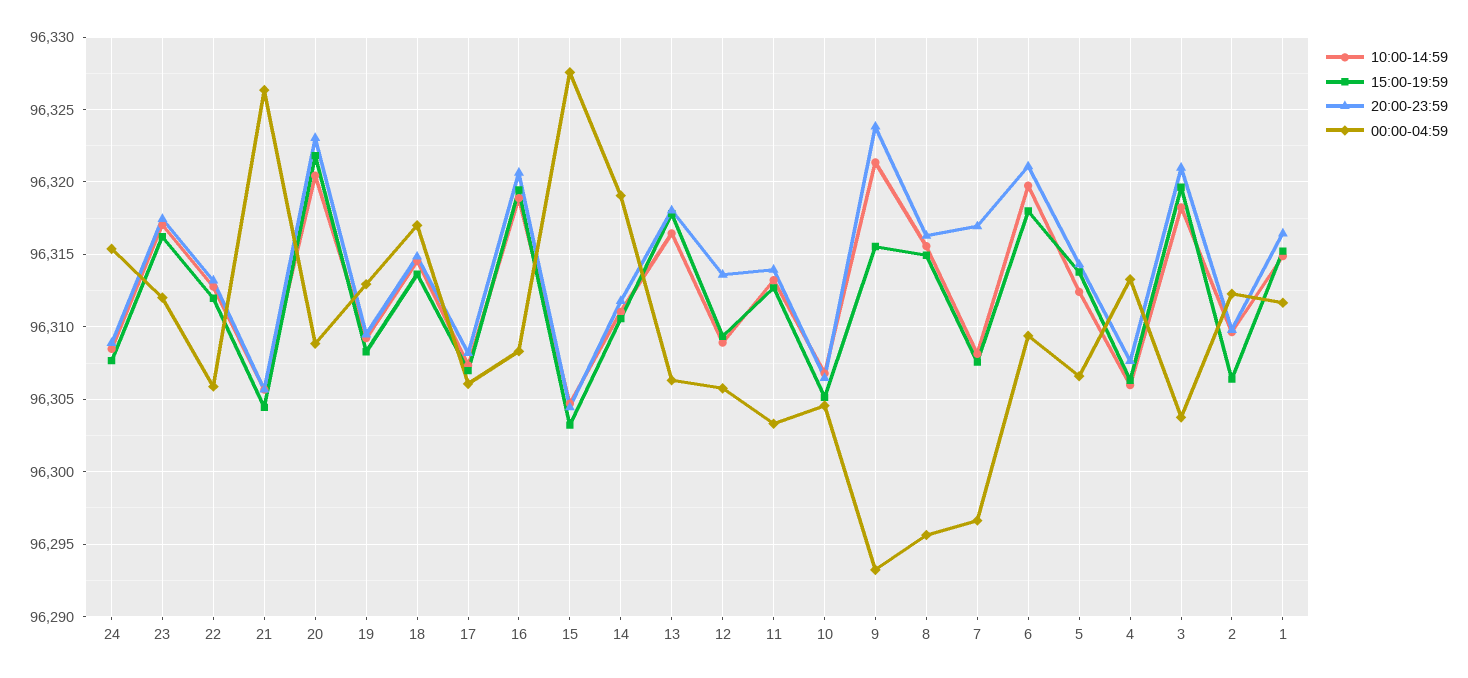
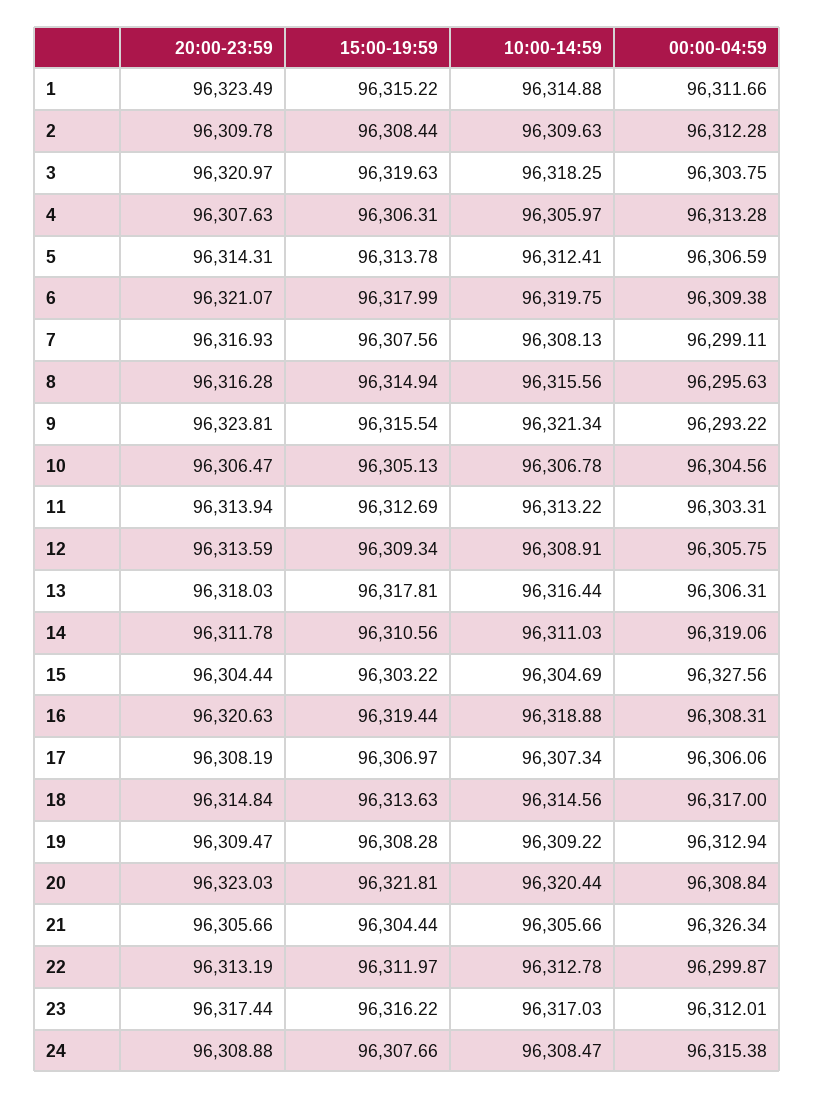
00:00-04:59, 22: 96306 -> 96299.87
00:00-04:59, 7: 96296.5 -> 96299.11
15:00-19:59, 2: 96306.5 -> 96308.44
20:00-23:59, 1: 96316.5 -> 96323.49

